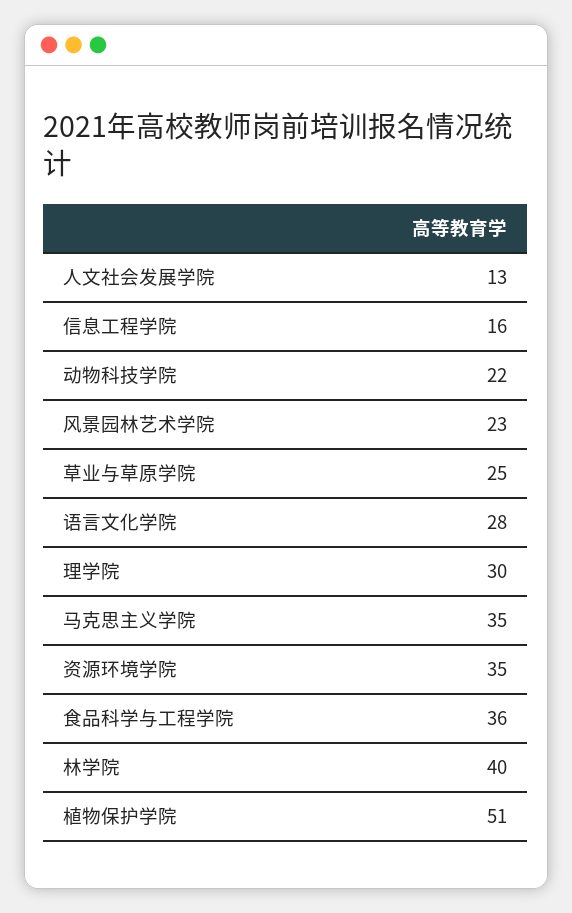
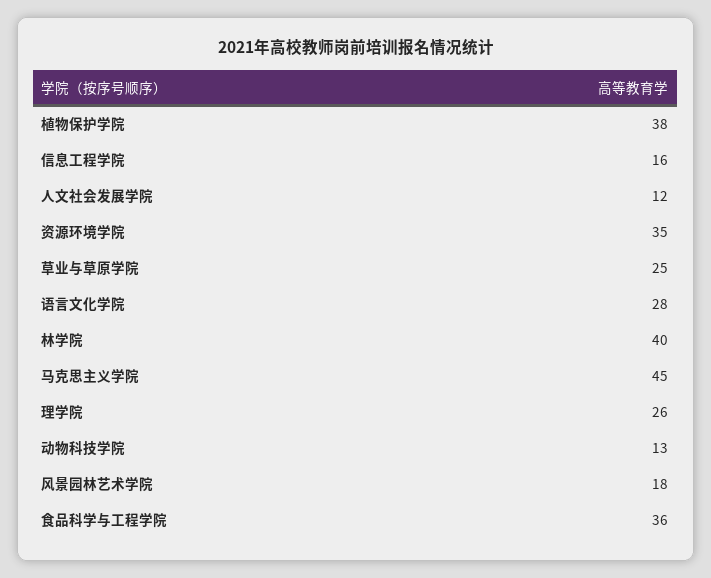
人文社会发展学院: 13 -> 12
动物科技学院: 22 -> 13
风景园林艺术学院: 23 -> 18
理学院: 30 -> 26
马克思主义学院: 35 -> 45
植物保护学院: 51 -> 38

